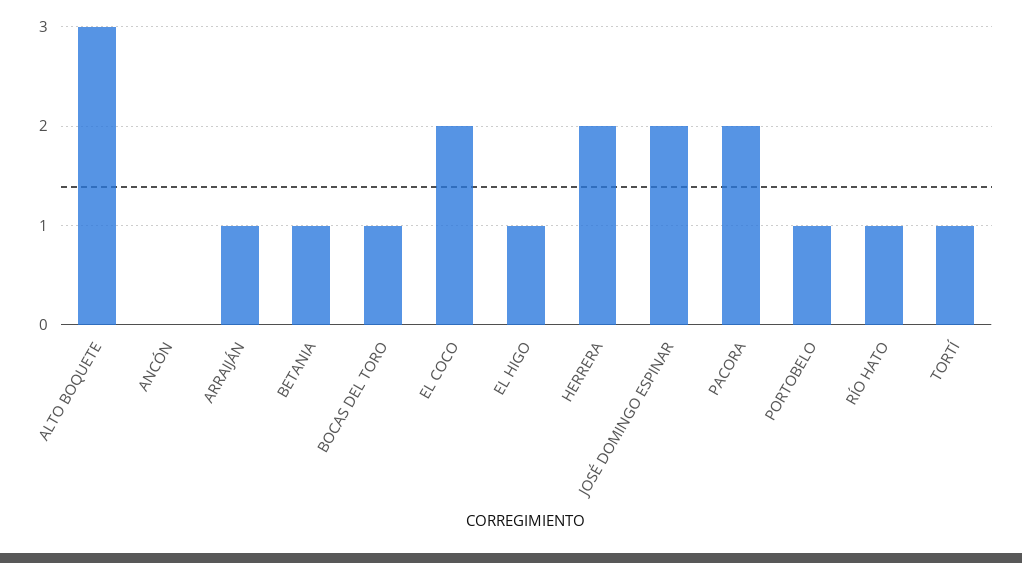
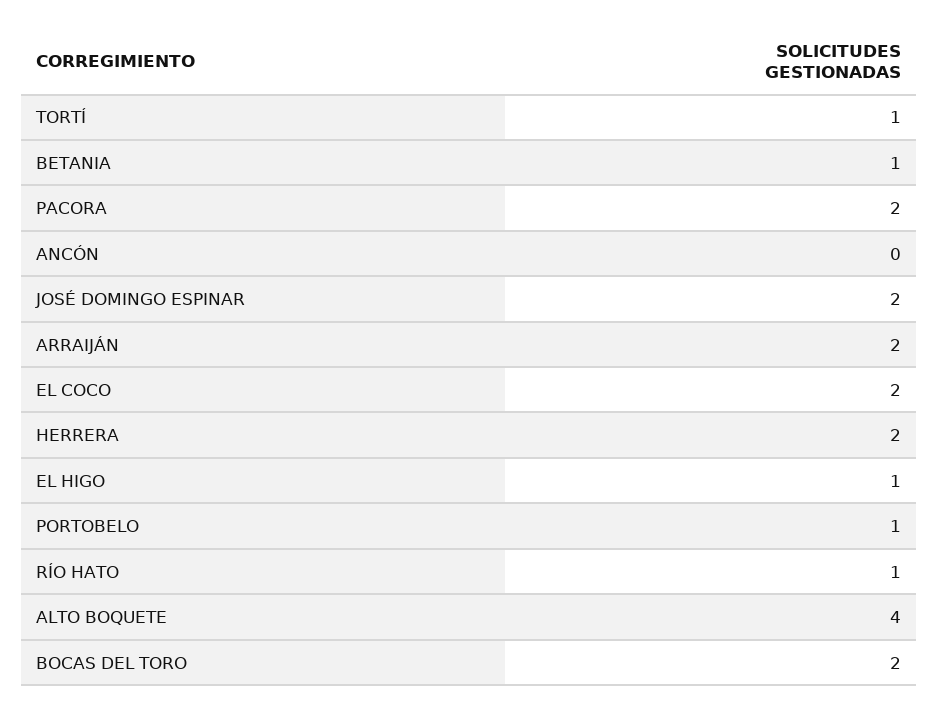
ALTO BOQUETE: 3 -> 4
ARRAIJÁN: 1 -> 2
BOCAS DEL TORO: 1 -> 2

